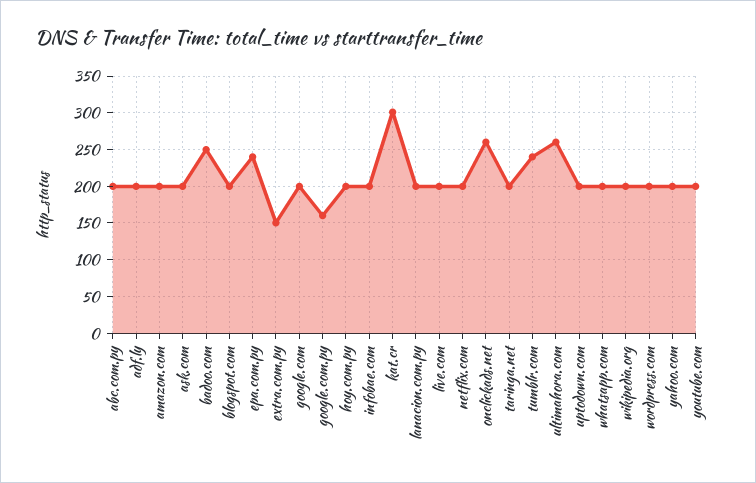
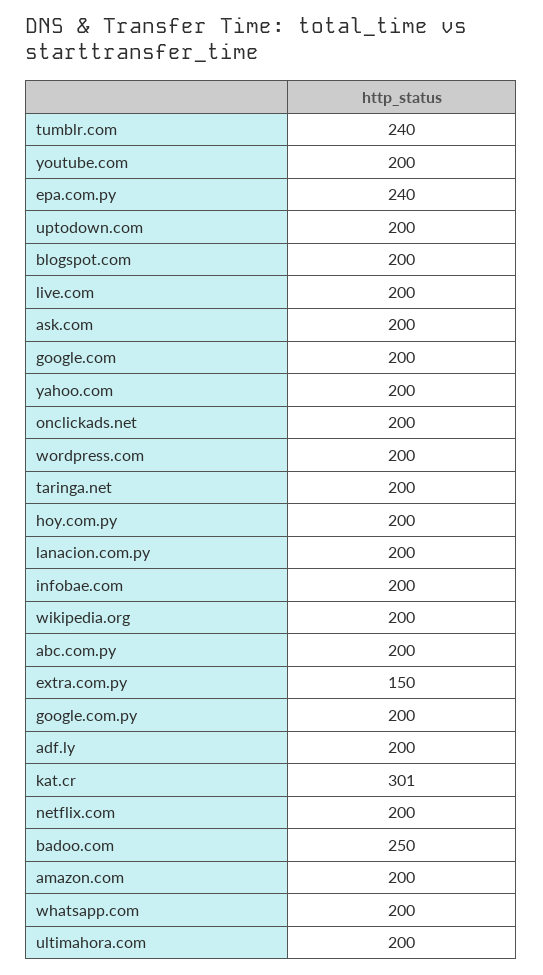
google.com.py: 160 -> 200
onclickads.net: 260 -> 200
ultimahora.com: 260 -> 200

